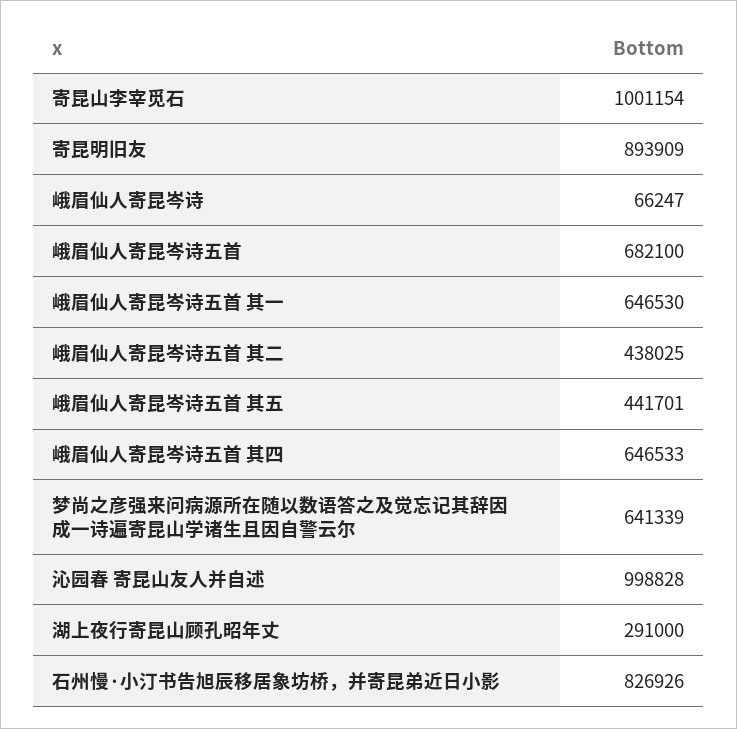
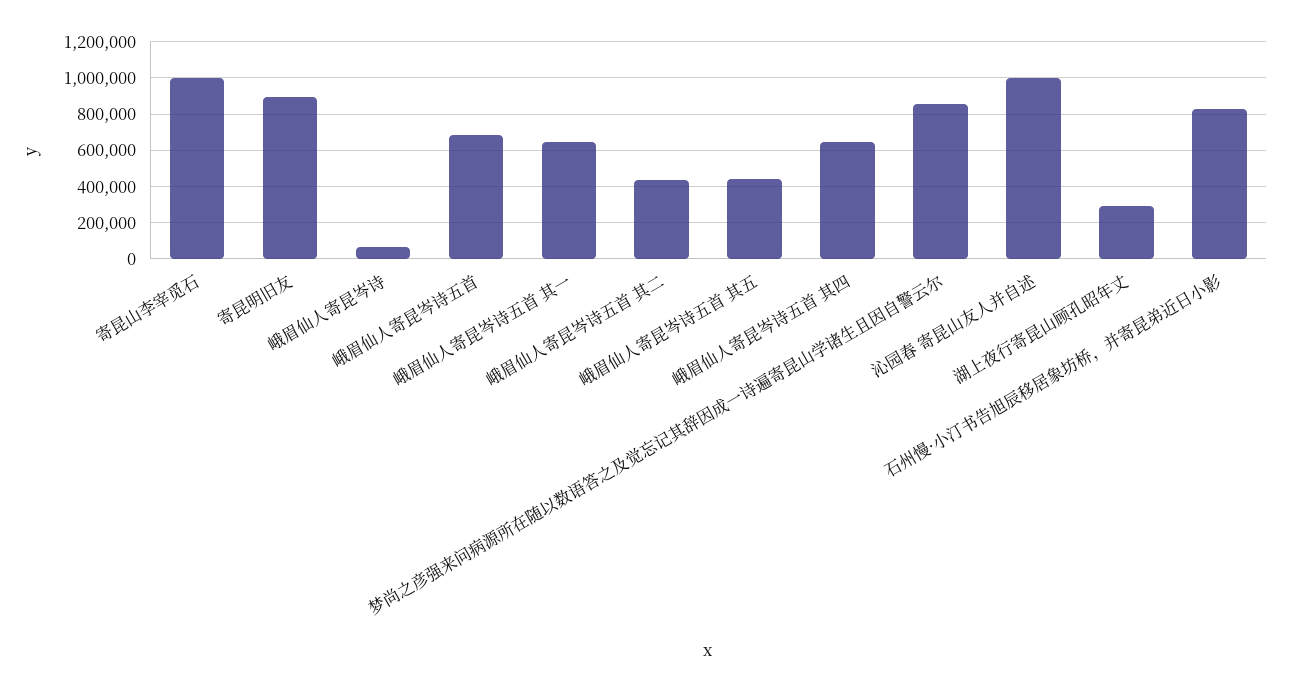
梦尚之彦强来问病源所在随以数语答之及觉忘记其辞因成一诗遍寄昆山学诸生且因自警云尔: 641339 -> 850000

